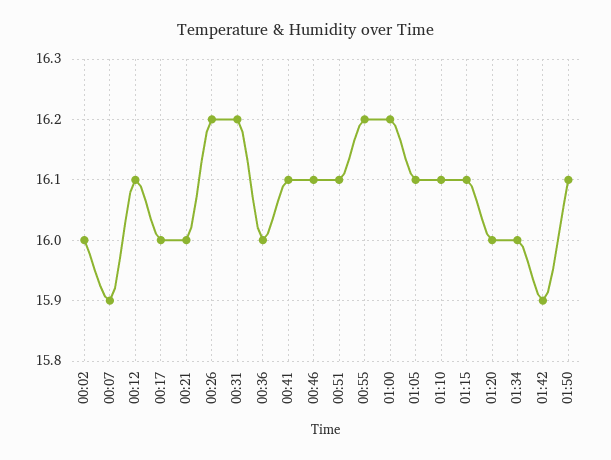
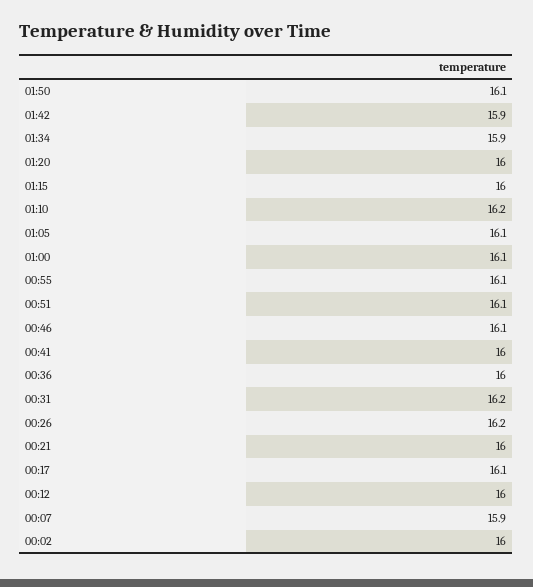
00:12: 16.1 -> 16
00:17: 16 -> 16.1
00:41: 16.1 -> 16
00:55: 16.2 -> 16.1
01:00: 16.2 -> 16.1
01:10: 16.1 -> 16.2
01:15: 16.1 -> 16
01:34: 16 -> 15.9

